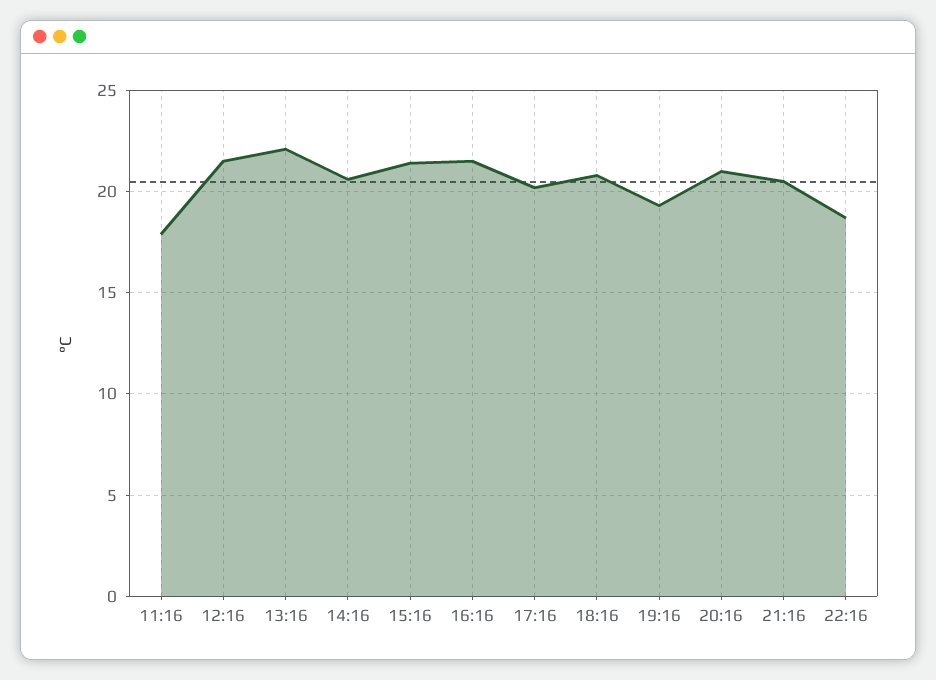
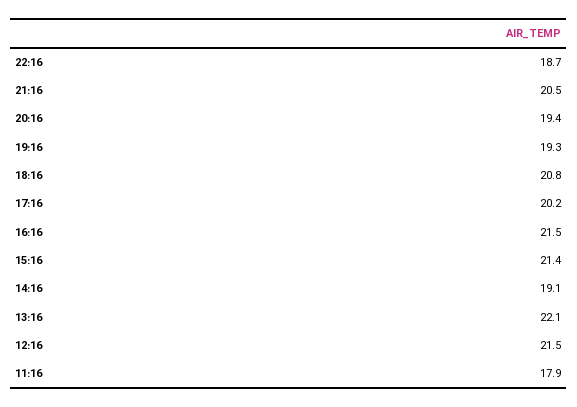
14:16: 20.5 -> 19.1
20:16: 21 -> 19.4

